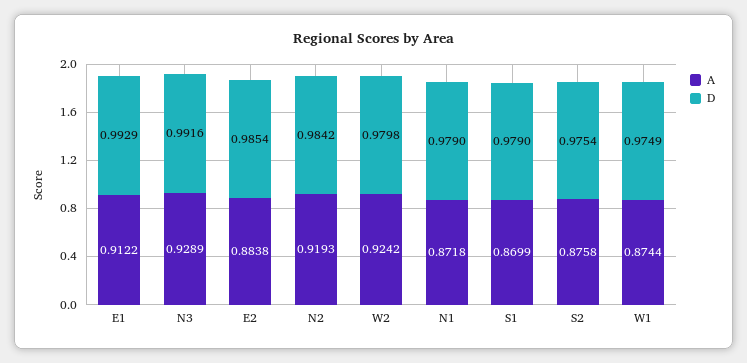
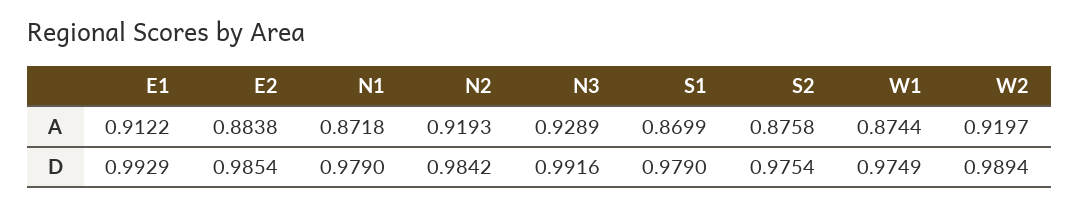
A, W2: 0.9242 -> 0.9197
D, W2: 0.9798 -> 0.9894

